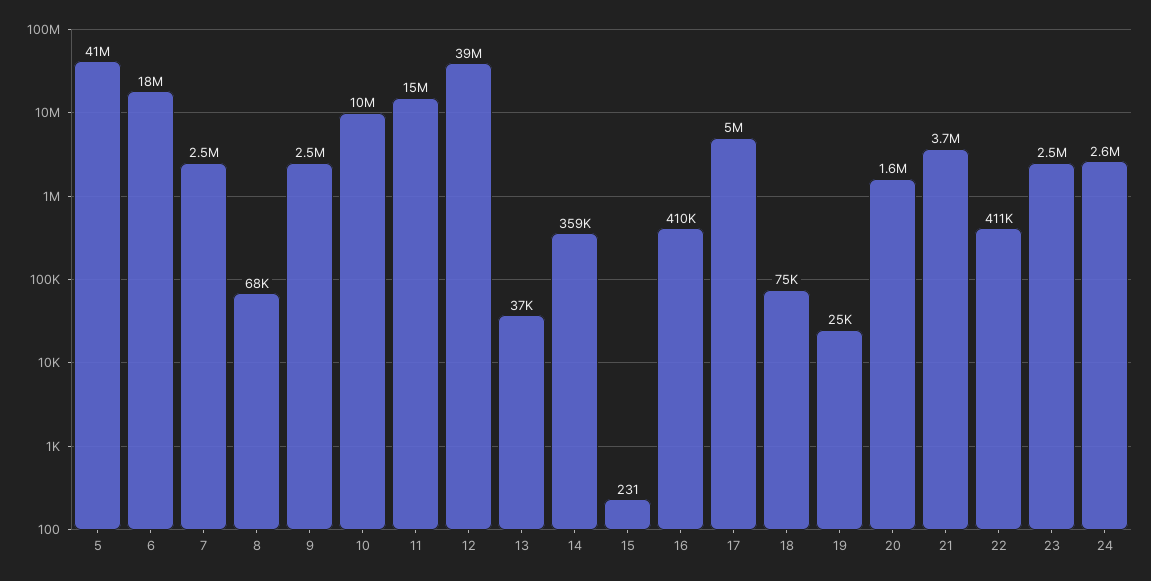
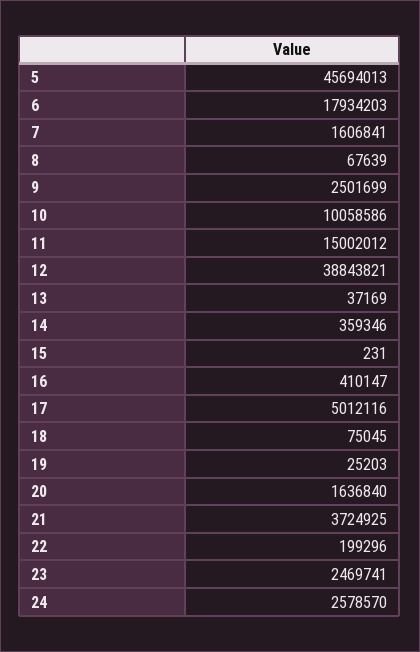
5: 41000000 -> 45694013
7: 2500000 -> 1606841
22: 411000 -> 199296

